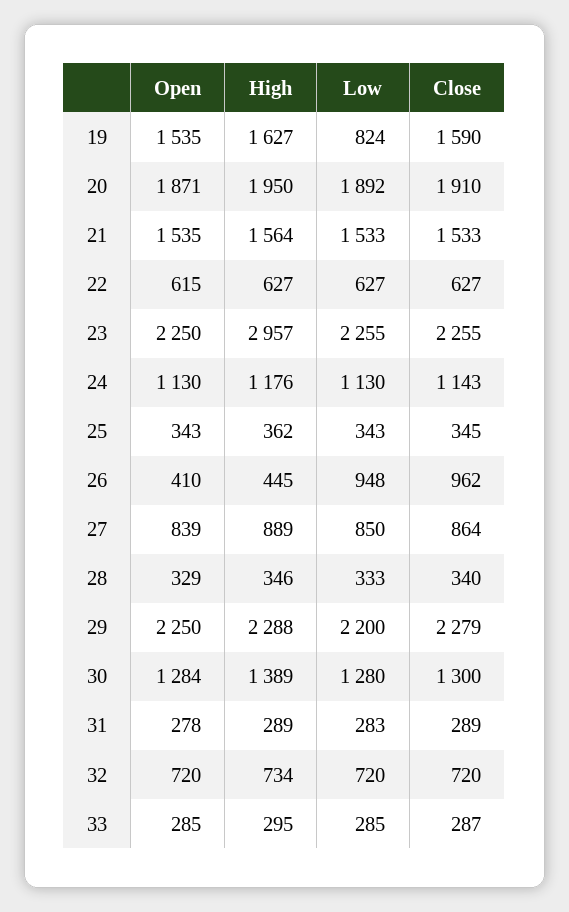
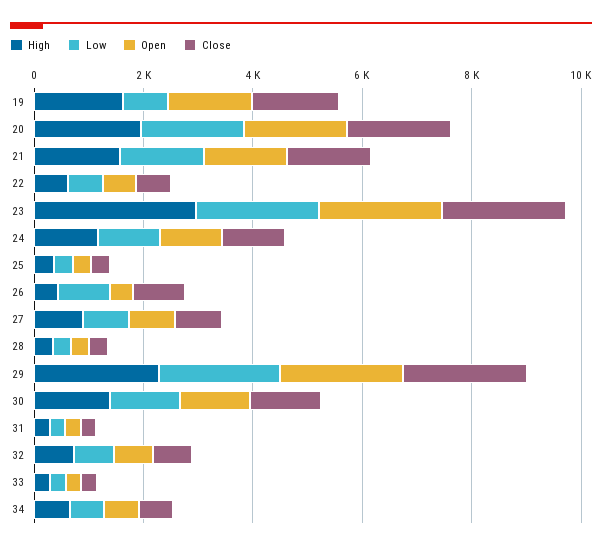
High, 34: none -> 500
Low, 34: none -> 500
Open, 34: none -> 500
Close, 34: none -> 500

